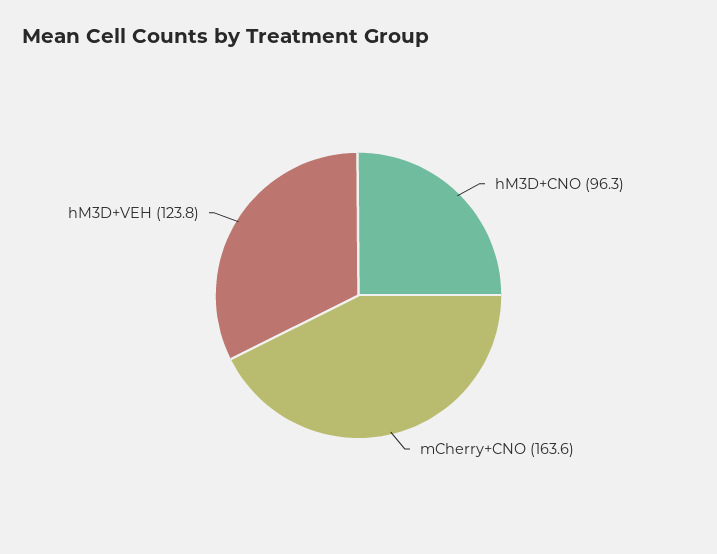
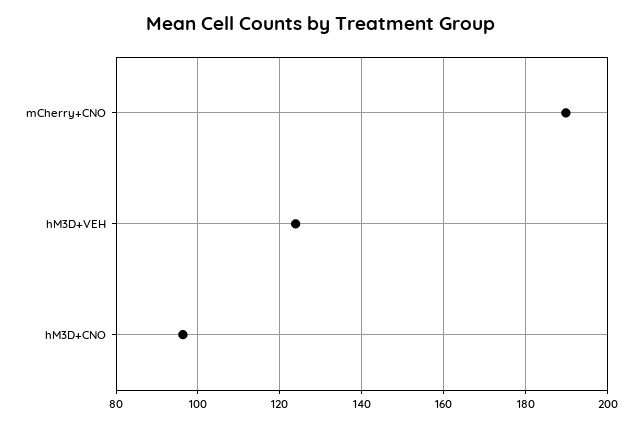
mCherry+CNO: 163.6 -> 190

